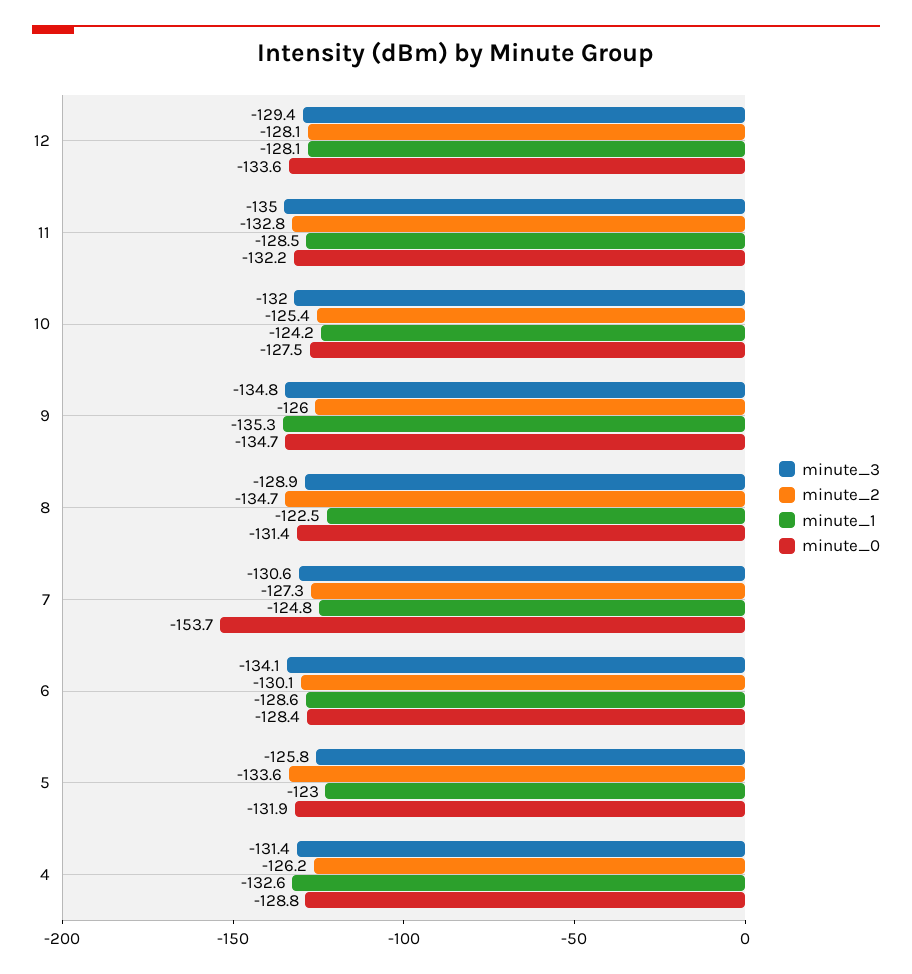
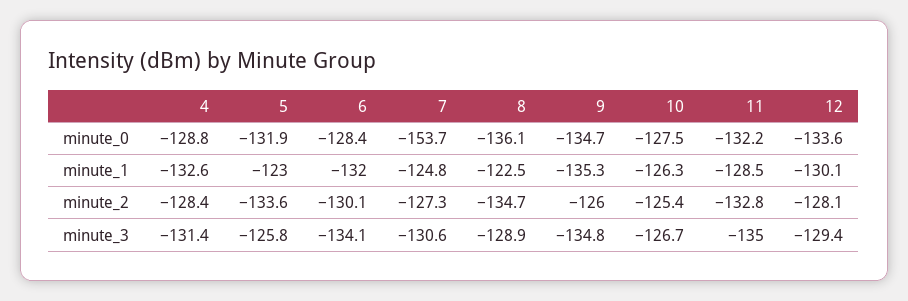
minute_1, 12: -128.1 -> -130.1
minute_3, 10: -132 -> -126.7
minute_1, 10: -124.2 -> -126.3
minute_0, 8: -131.4 -> -136.1
minute_1, 6: -128.6 -> -132
minute_2, 4: -126.2 -> -128.4

